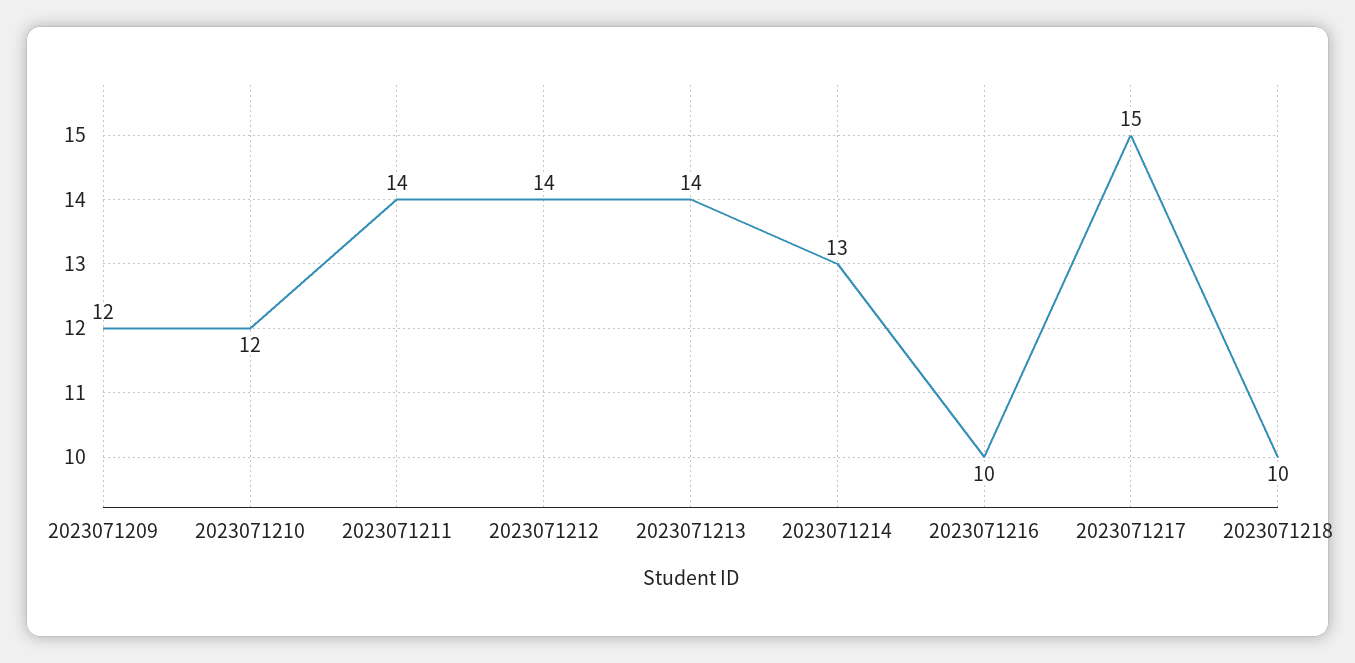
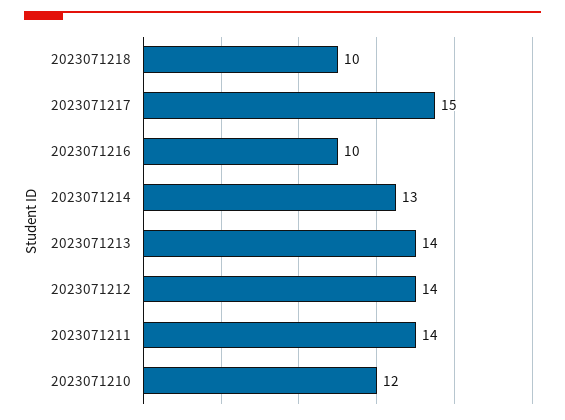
2023071209: 12 -> none

